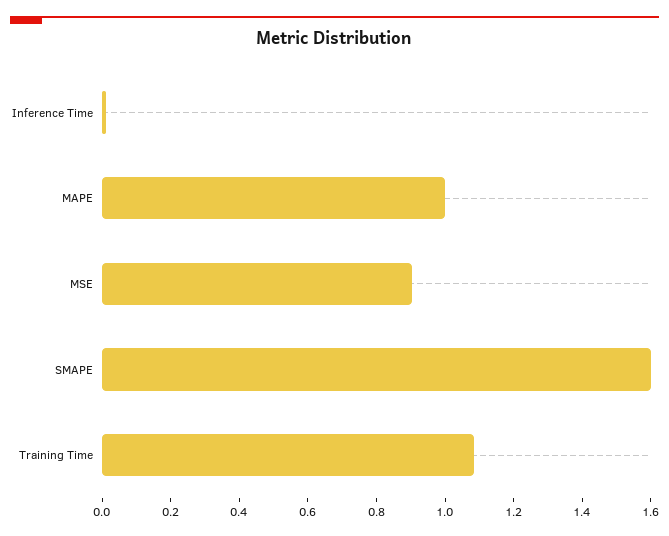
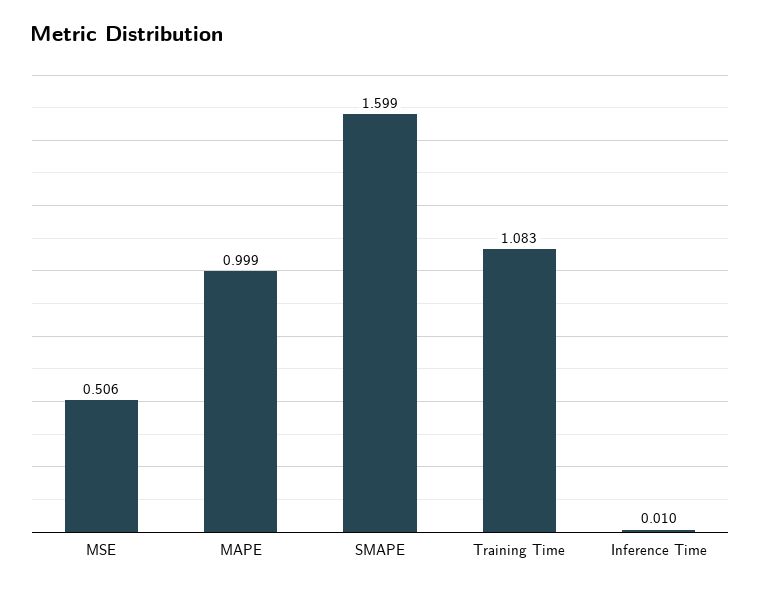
MSE: 0.9 -> 0.506

